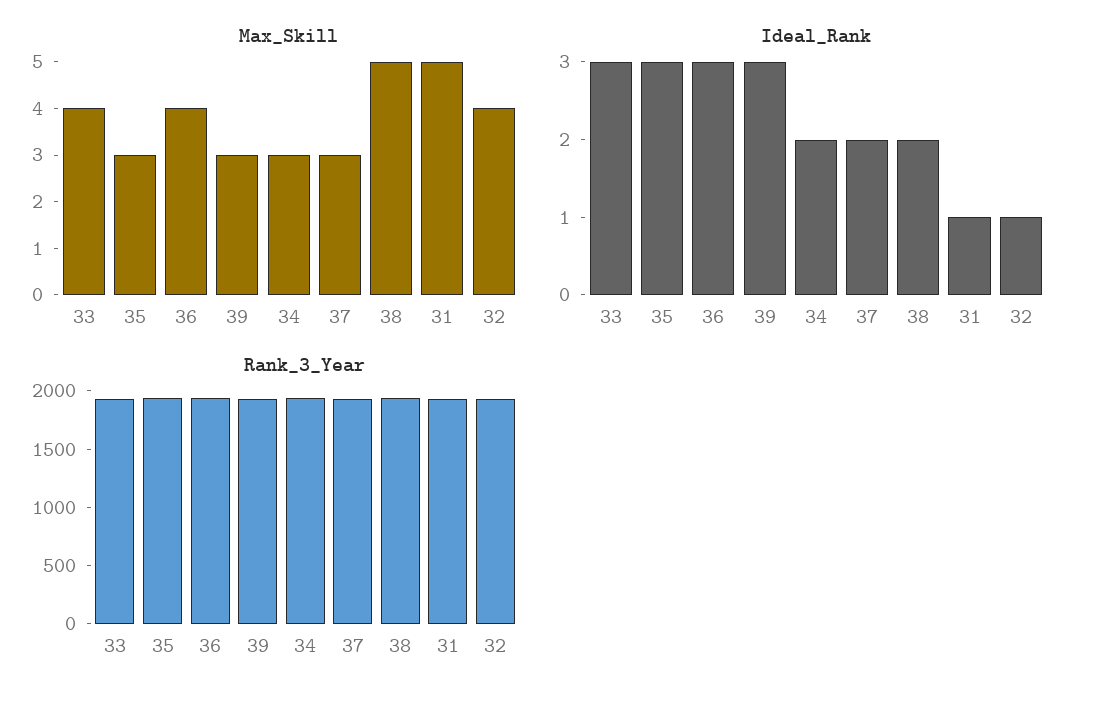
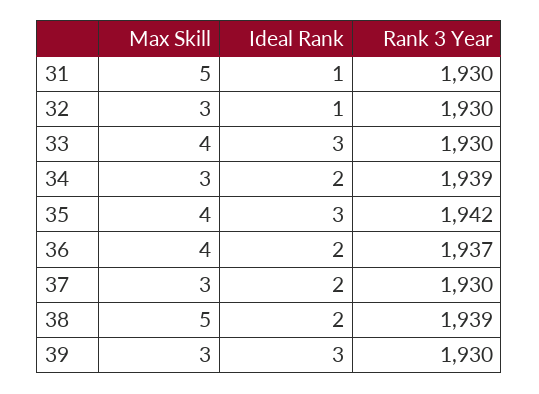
Max_Skill, 35: 3 -> 4
Max_Skill, 32: 4 -> 3
Ideal_Rank, 36: 3 -> 2

